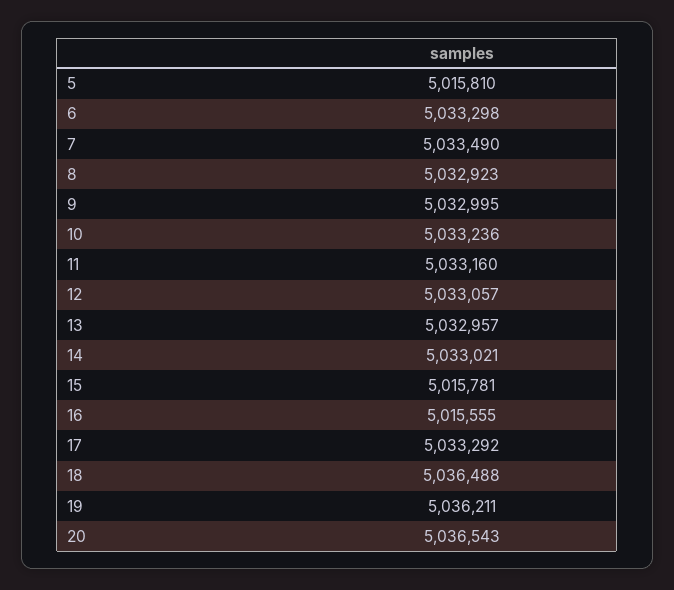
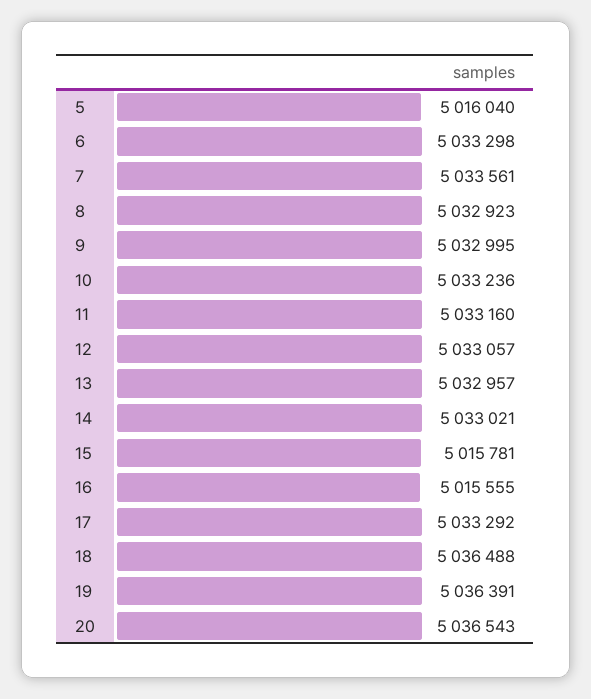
5: 5015810 -> 5016040
7: 5033490 -> 5033561
19: 5036211 -> 5036391

